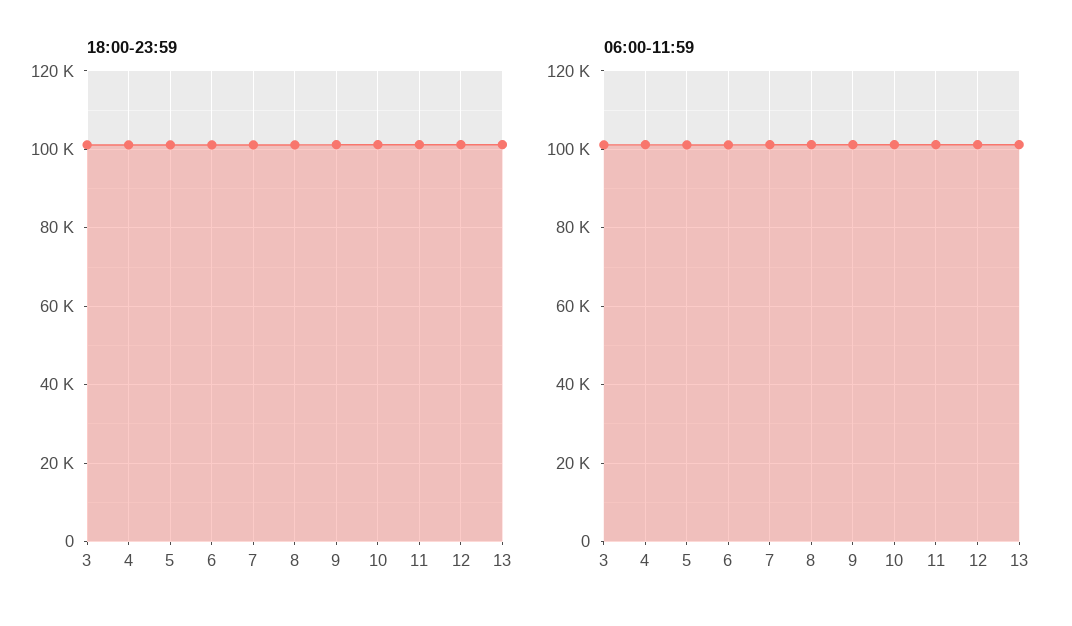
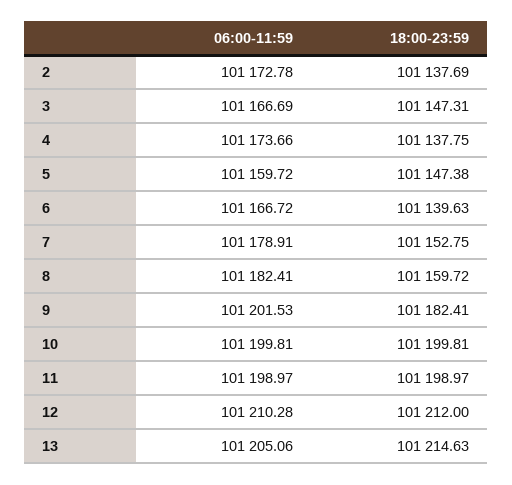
06:00-11:59, 2: none -> 101172.78
18:00-23:59, 2: none -> 101137.69

